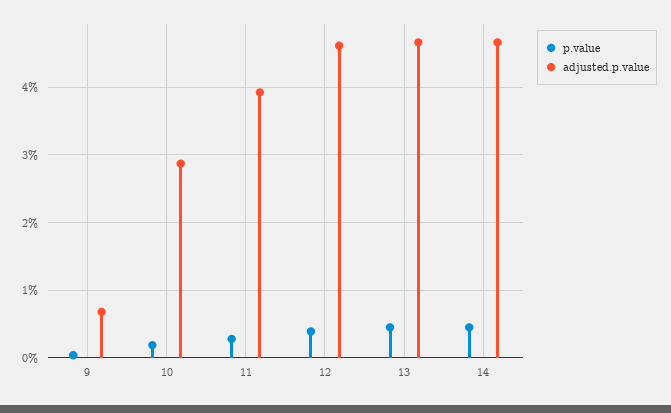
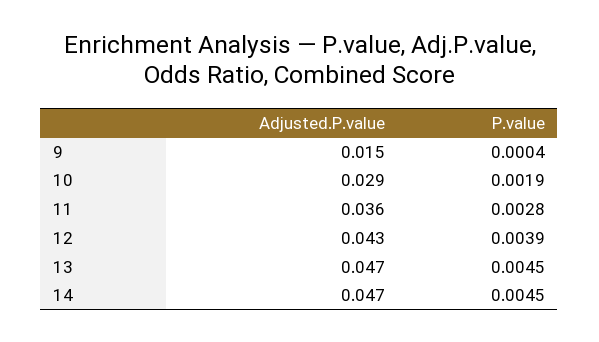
adjusted.p.value, 9: 0.007 -> 0.015
adjusted.p.value, 11: 0.039 -> 0.036
adjusted.p.value, 12: 0.046 -> 0.043

